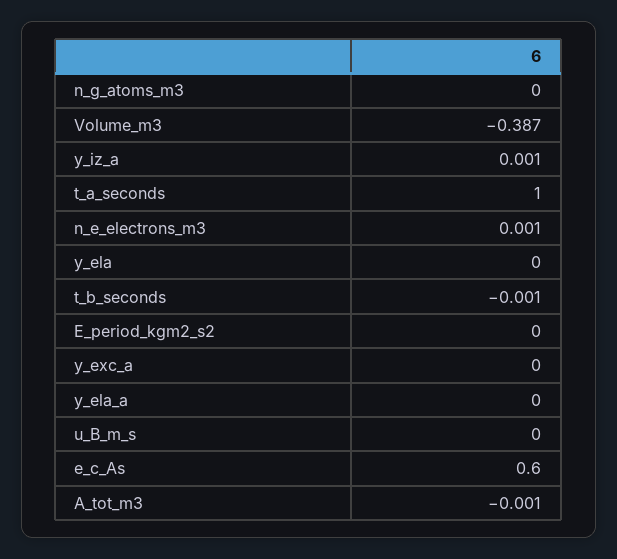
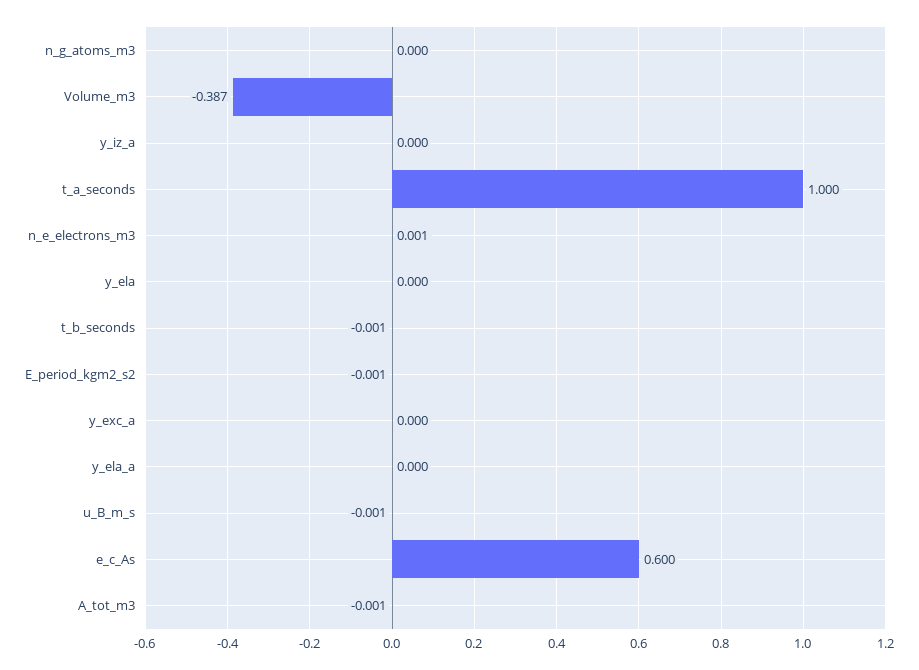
y_iz_a: 0.001 -> 0
E_period_kgm2_s2: 0 -> -0.001
u_B_m_s: 0 -> -0.001

